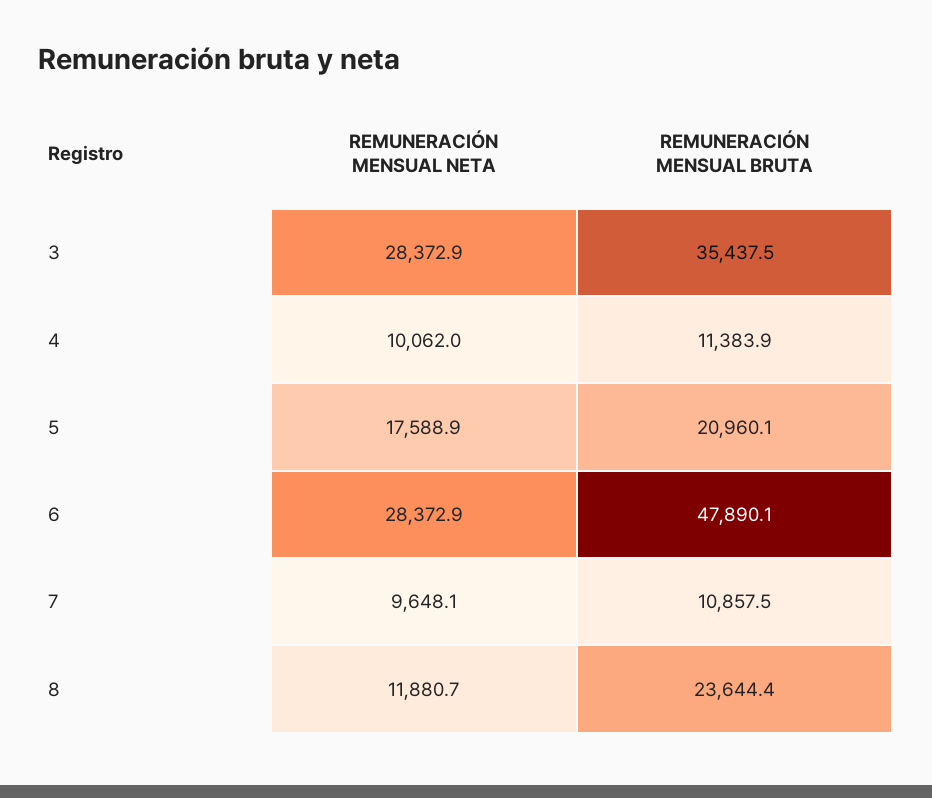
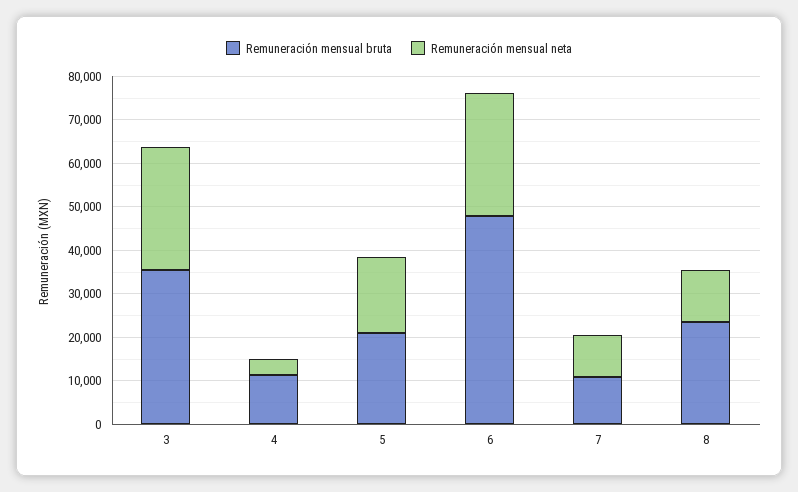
REMUNERACIÓN MENSUAL NETA, 4: 10062 -> 4000

